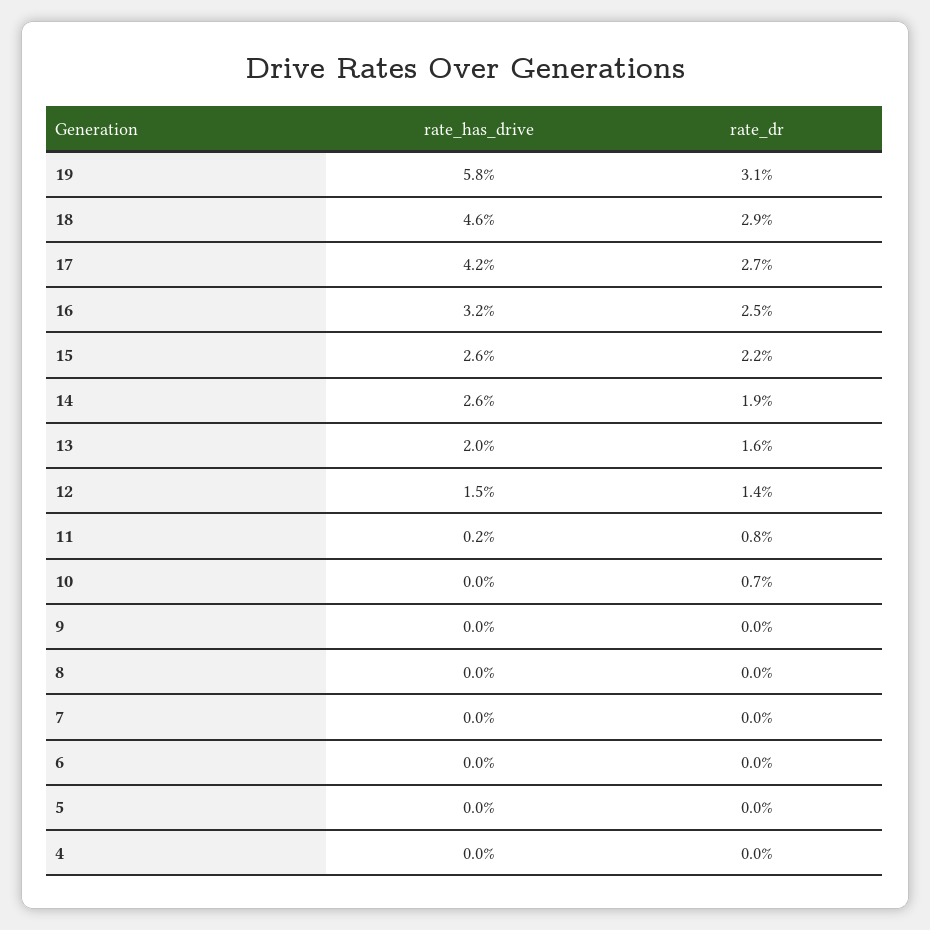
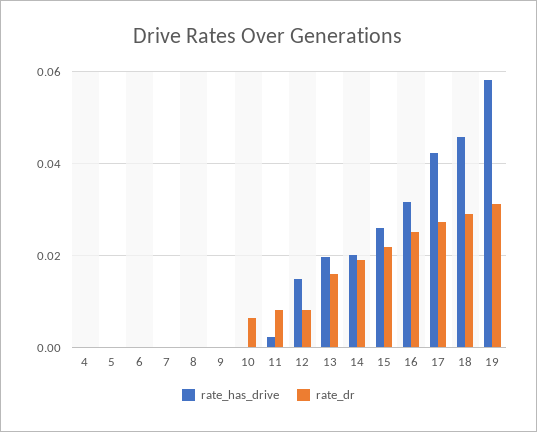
rate_has_drive, 14: 0.026 -> 0.02
rate_dr, 12: 0.014 -> 0.008

